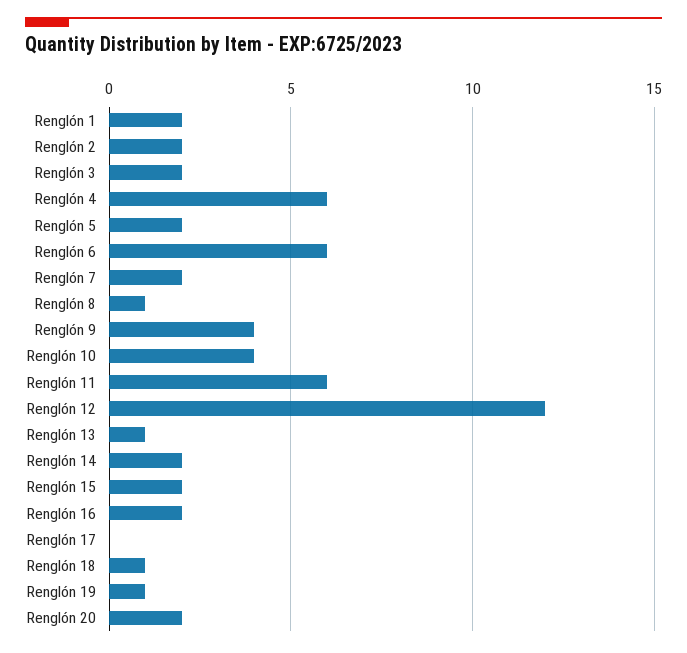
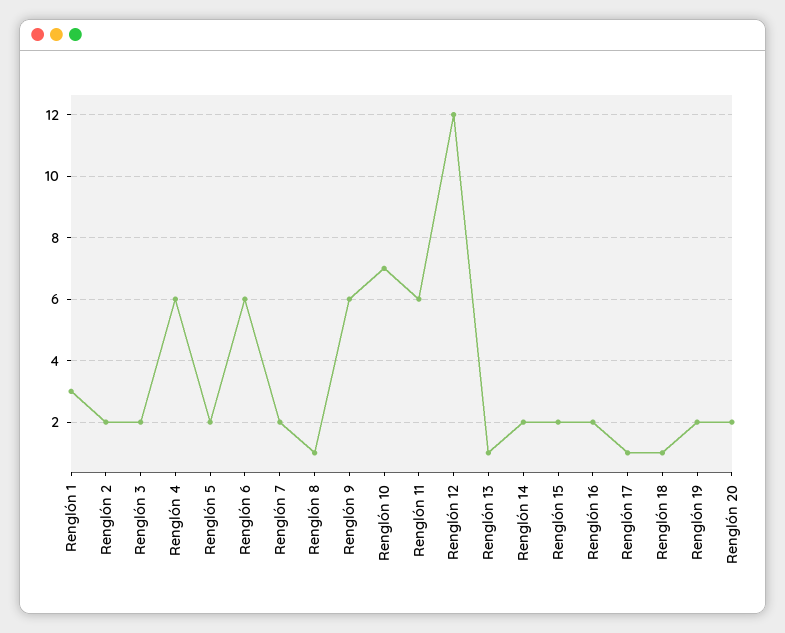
Renglón 1: 2 -> 3
Renglón 9: 4 -> 6
Renglón 10: 4 -> 7
Renglón 17: 0 -> 1
Renglón 19: 1 -> 2

